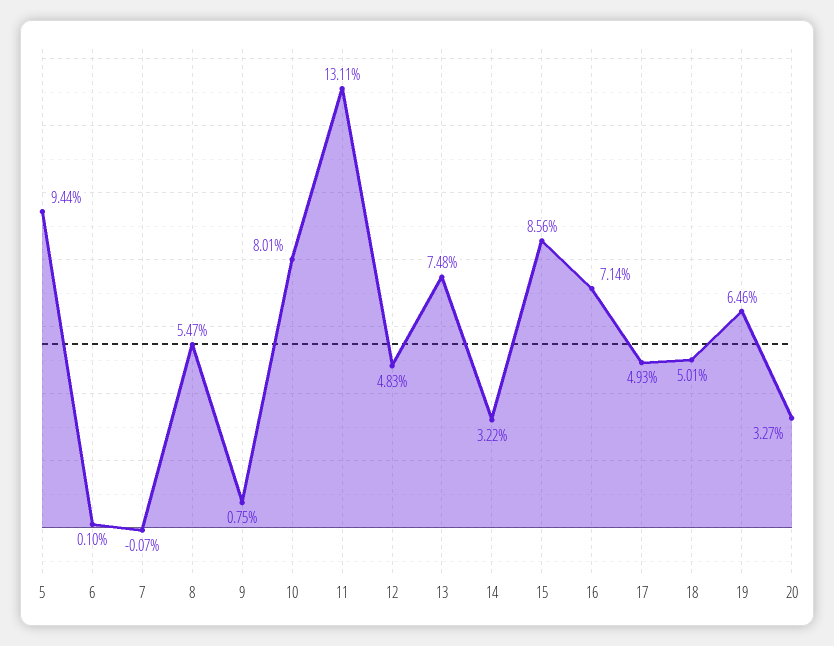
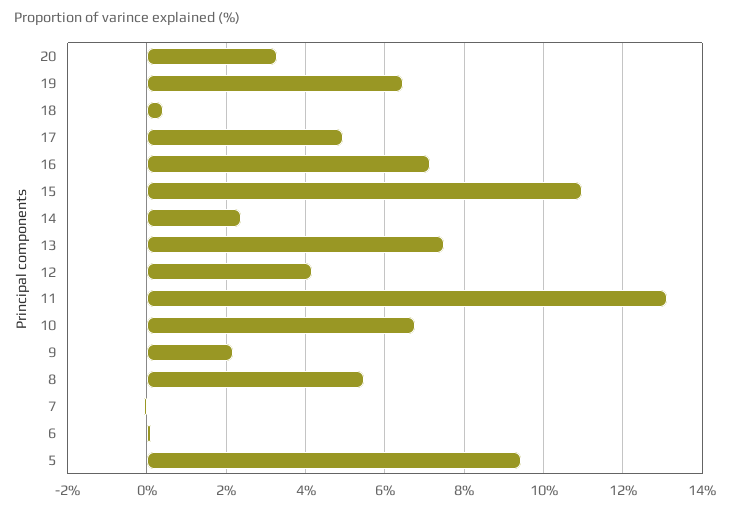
9: 0.75 -> 2.2
10: 8.01 -> 6.8
12: 4.83 -> 4.2
14: 3.22 -> 2.4
15: 8.56 -> 11
18: 5.01 -> 0.4

